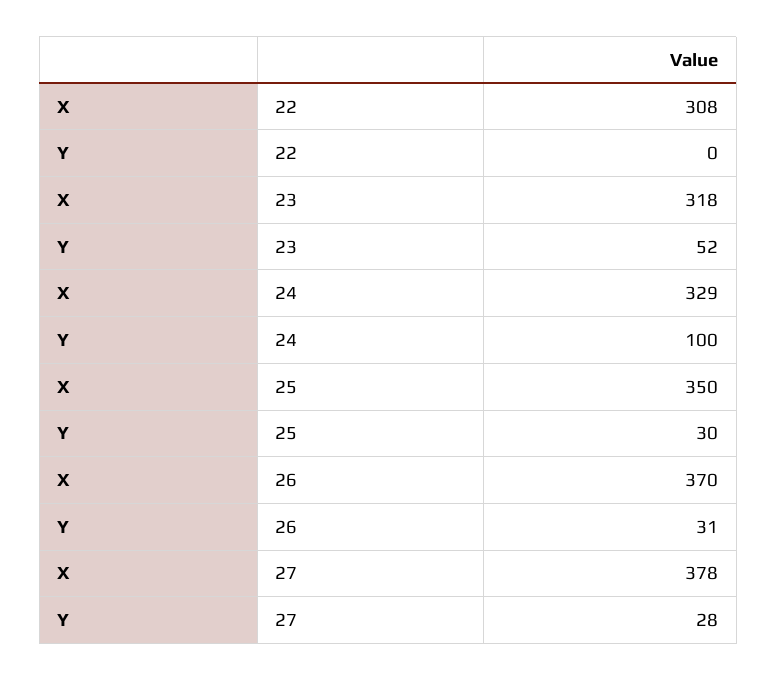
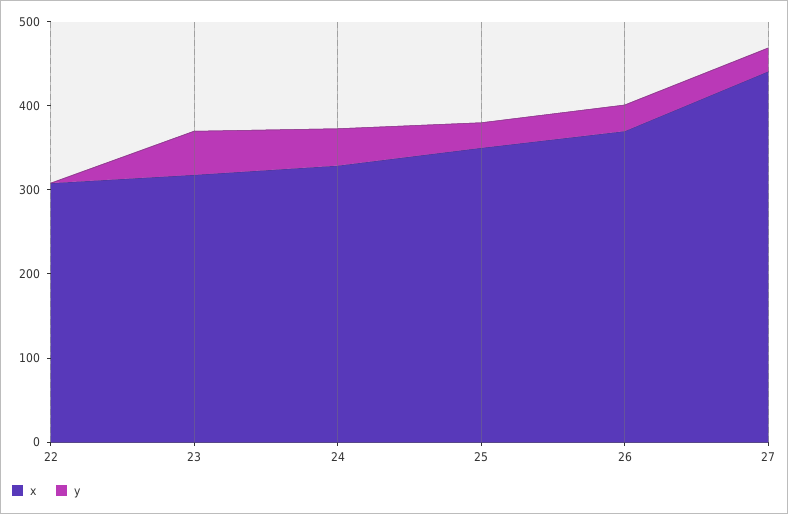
Y, 24: 100 -> 40
X, 27: 378 -> 440

